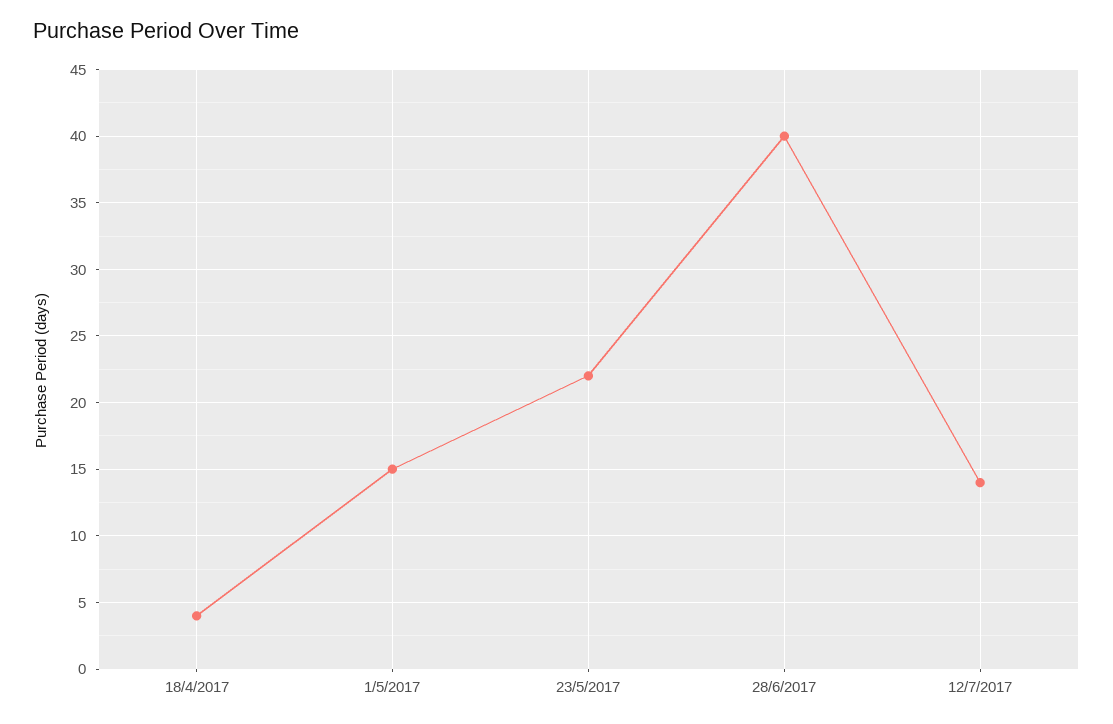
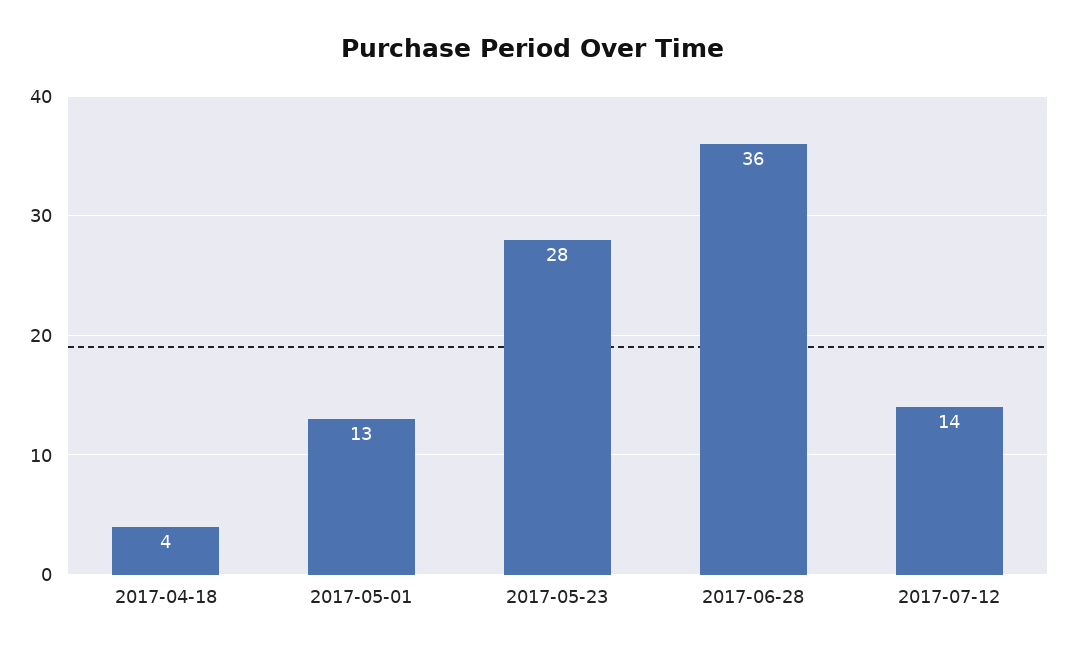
1/5/2017: 15 -> 13
23/5/2017: 22 -> 28
28/6/2017: 40 -> 36

